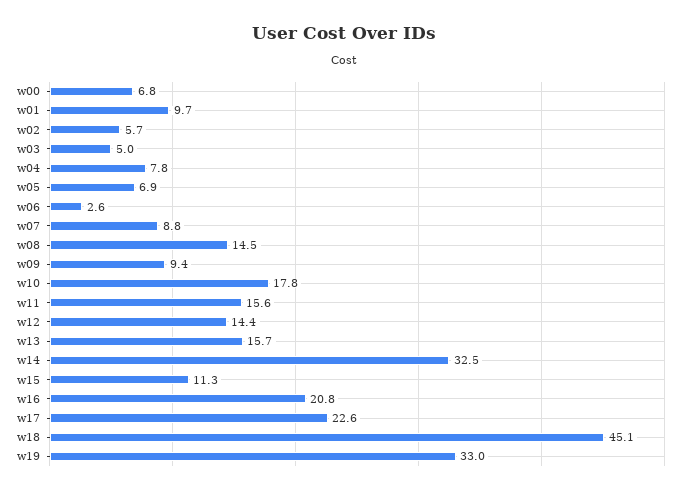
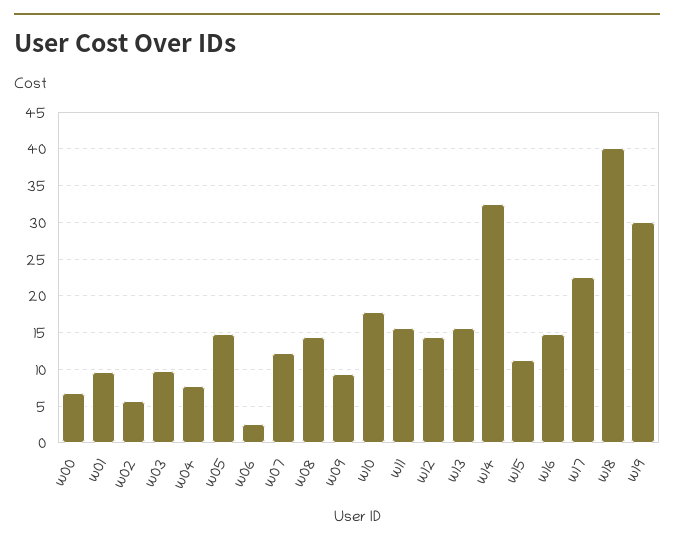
w03: 5 -> 10
w05: 6.9 -> 15
w07: 8.8 -> 12
w16: 20.8 -> 15
w18: 45.1 -> 40
w19: 33 -> 30

